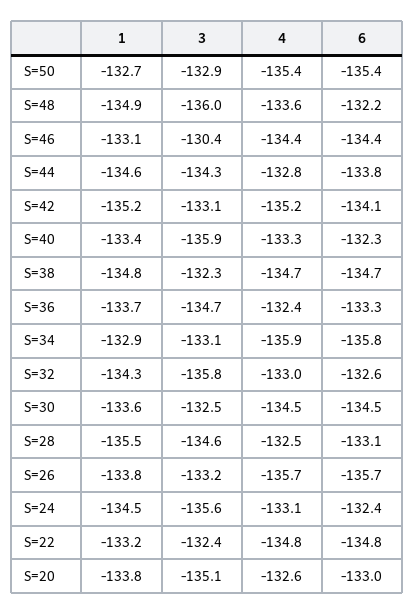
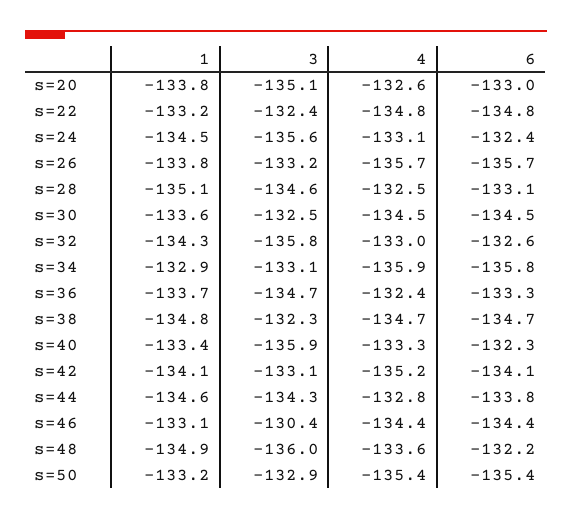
1, S=50: -132.7 -> -133.2
1, S=42: -135.2 -> -134.1
1, S=28: -135.5 -> -135.1

